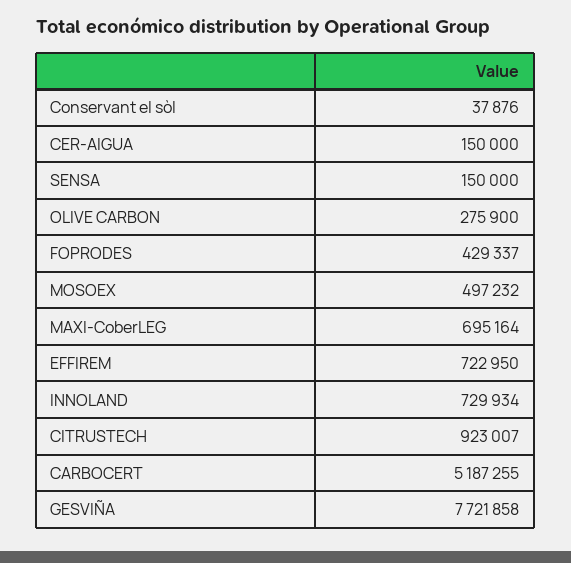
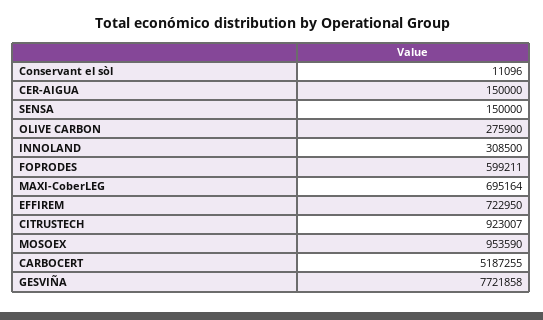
Conservant el sòl: 37876 -> 11096
FOPRODES: 429337 -> 599211
MOSOEX: 497232 -> 953590
INNOLAND: 729934 -> 308500

